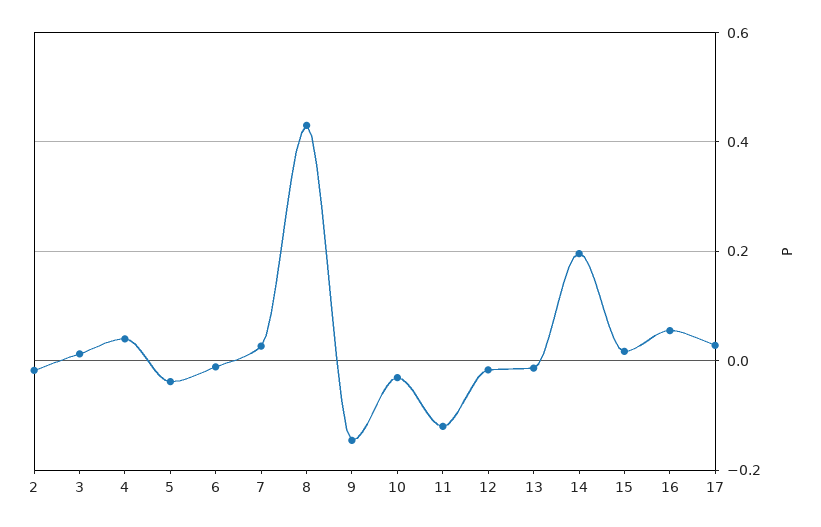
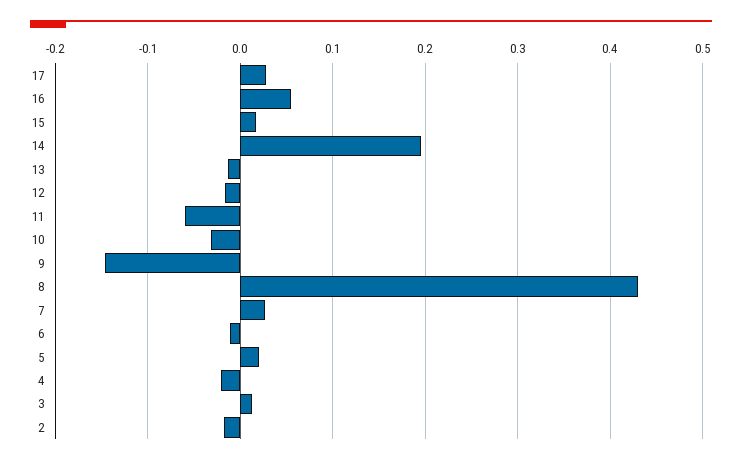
4: 0.04 -> -0.02
5: -0.04 -> 0.02
11: -0.12 -> -0.06

